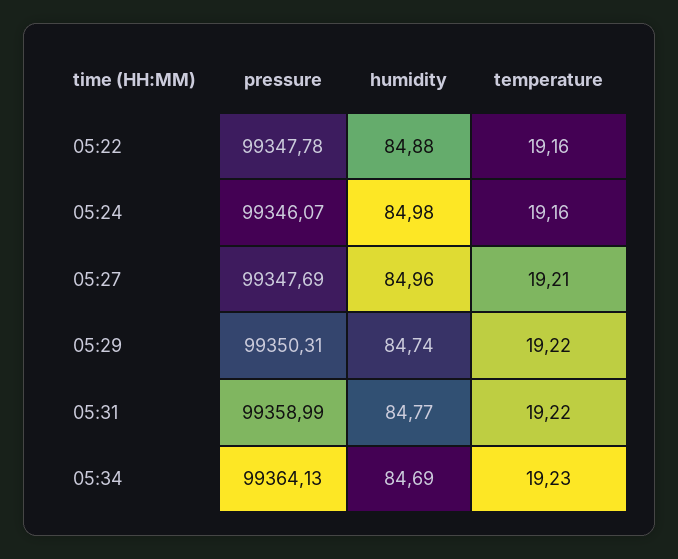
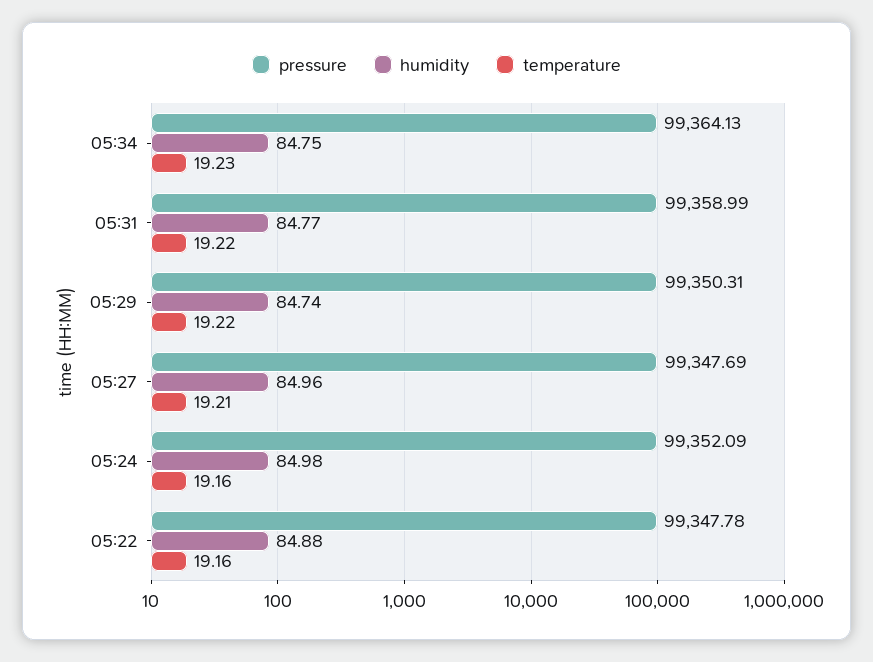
pressure, 05:24: 99346.07 -> 99352.09
humidity, 05:34: 84.69 -> 84.75

